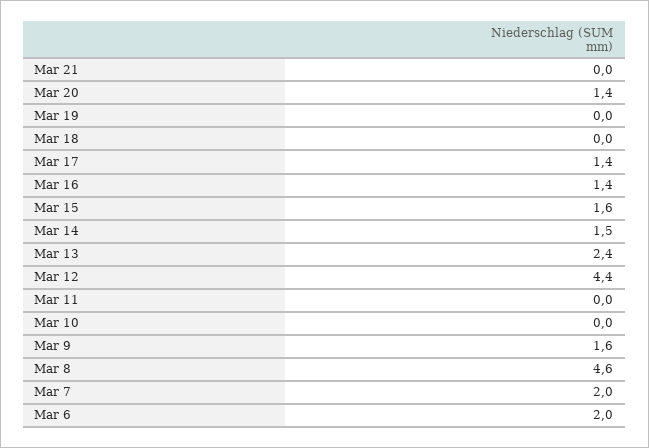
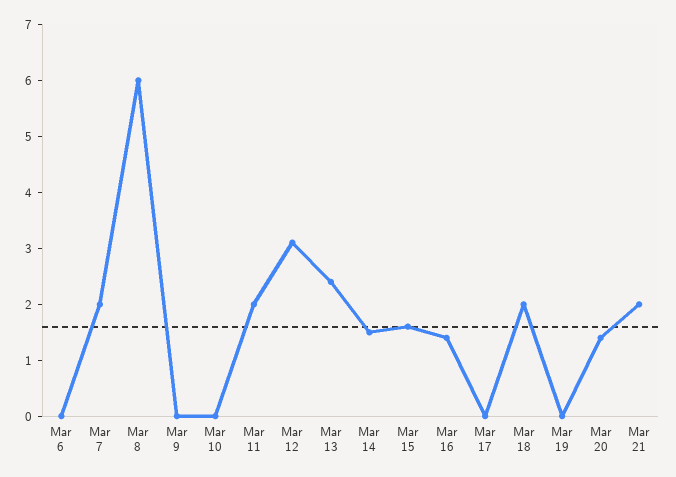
Mar 21: 0 -> 2
Mar 18: 0 -> 2
Mar 17: 1.4 -> 0
Mar 12: 4.4 -> 3
Mar 11: 0 -> 2
Mar 9: 1.6 -> 0
Mar 8: 4.6 -> 6
Mar 6: 2 -> 0

